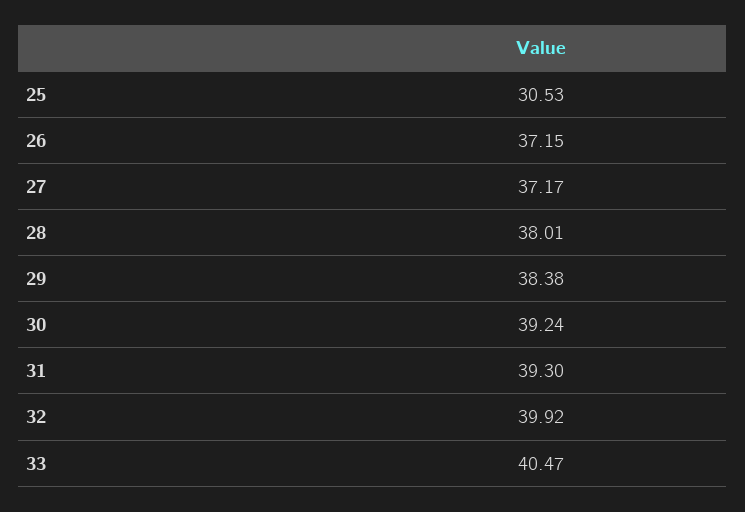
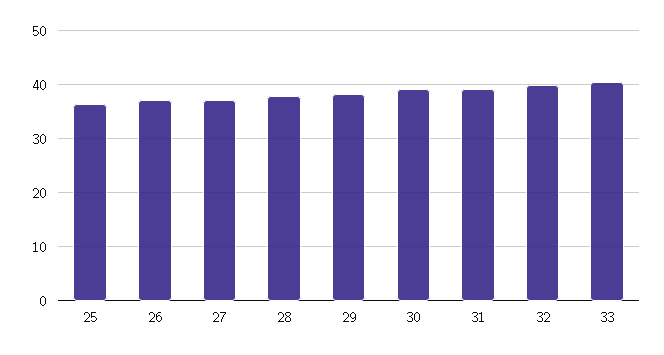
25: 30.53 -> 36

